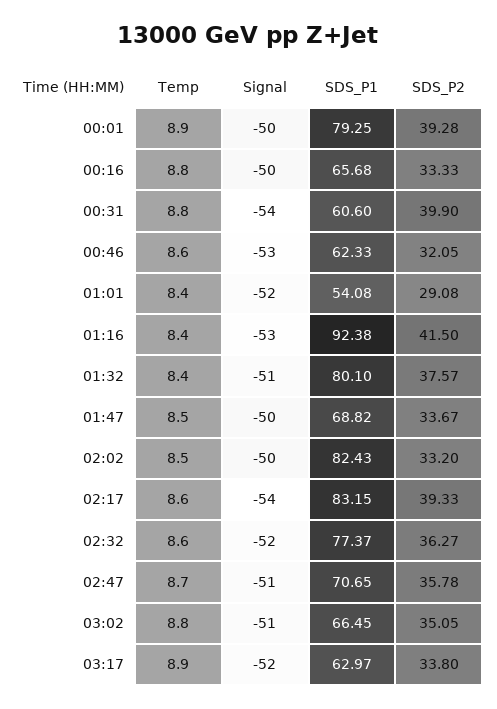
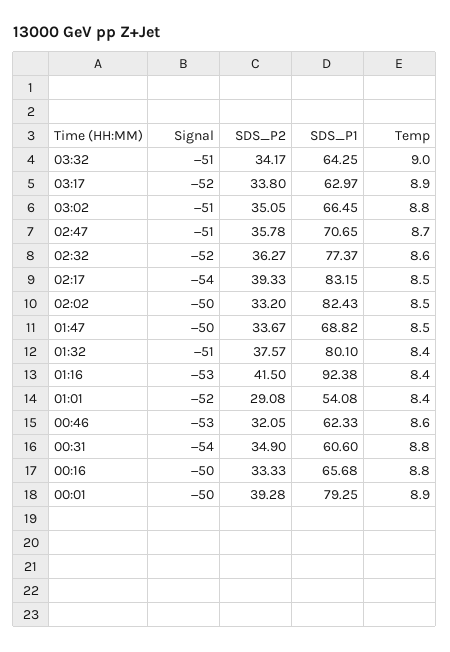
SDS_P2, 00:31: 39.9 -> 34.9
Temp, 02:17: 8.6 -> 8.5
Signal, 03:32: none -> -51
SDS_P2, 03:32: none -> 34.17
SDS_P1, 03:32: none -> 64.25
Temp, 03:32: none -> 9

